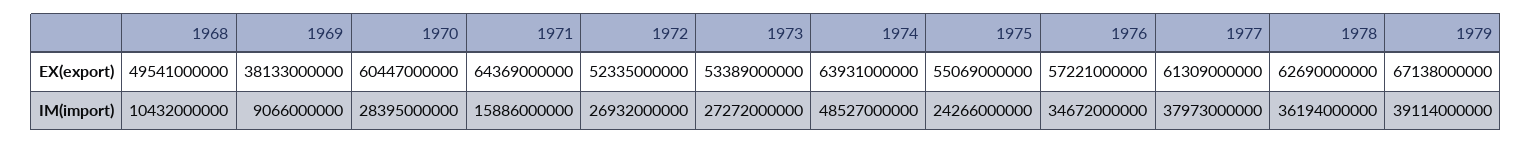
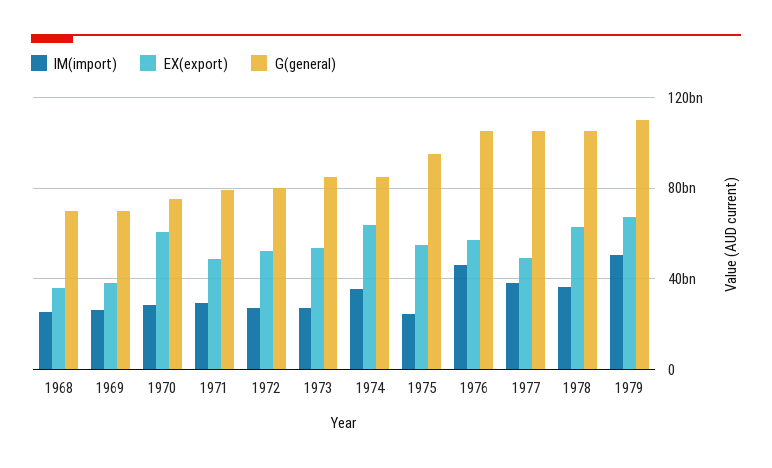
EX(export), 1968: 49541000000 -> 35000000000
EX(export), 1971: 64369000000 -> 50000000000
EX(export), 1977: 61309000000 -> 50000000000
IM(import), 1968: 10432000000 -> 25000000000
IM(import), 1969: 9066000000 -> 25000000000
IM(import), 1971: 15886000000 -> 30000000000
IM(import), 1974: 48527000000 -> 35000000000
IM(import), 1976: 34672000000 -> 45000000000
IM(import), 1979: 39114000000 -> 50000000000
G(general), 1968: none -> 70000000000
G(general), 1969: none -> 70000000000
G(general), 1970: none -> 75000000000
G(general), 1971: none -> 80000000000
G(general), 1972: none -> 80000000000
G(general), 1973: none -> 85000000000
G(general), 1974: none -> 85000000000
G(general), 1975: none -> 95000000000
G(general), 1976: none -> 105000000000
G(general), 1977: none -> 105000000000
G(general), 1978: none -> 105000000000
G(general), 1979: none -> 110000000000

